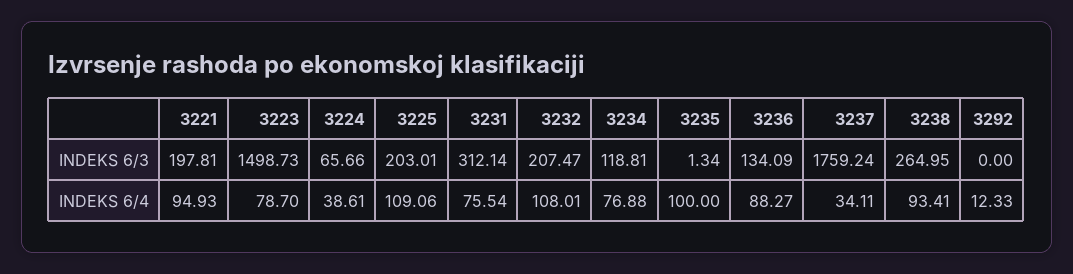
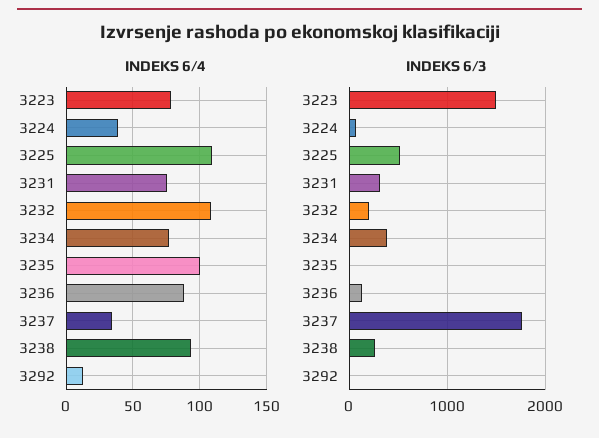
INDEKS 6/3, 3221: 197.81 -> none
INDEKS 6/3, 3225: 203.01 -> 500
INDEKS 6/3, 3234: 118.81 -> 400
INDEKS 6/4, 3221: 94.93 -> none

